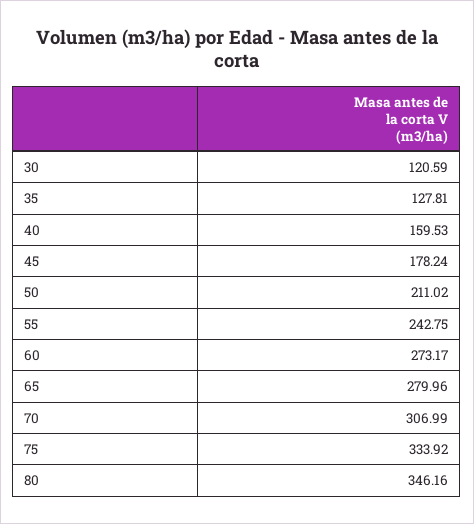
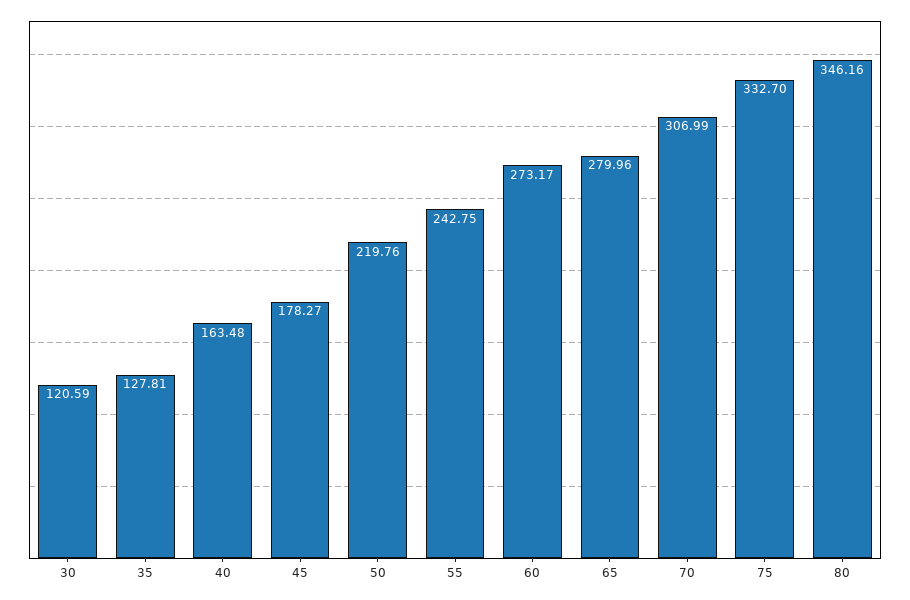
40: 159.53 -> 163.48
45: 178.24 -> 178.27
50: 211.02 -> 219.76
75: 333.92 -> 332.7

